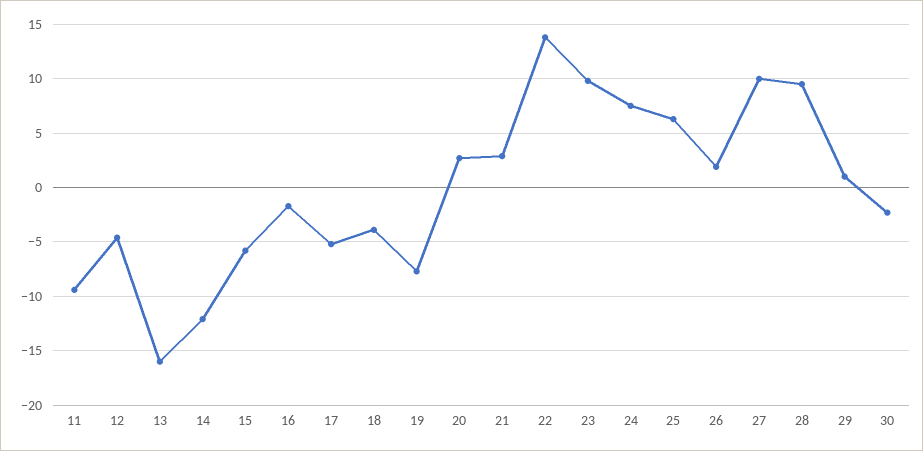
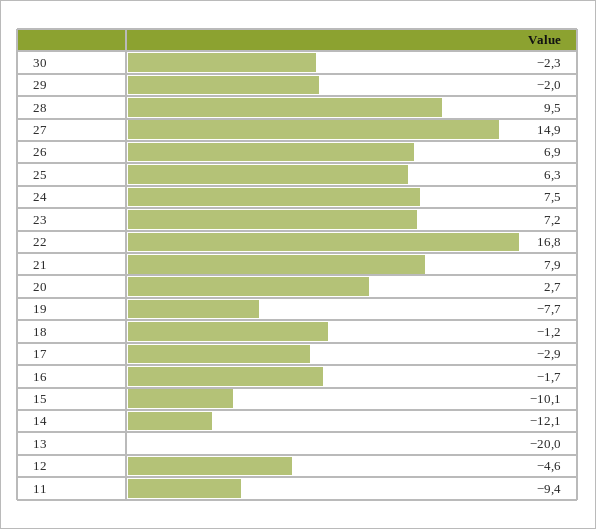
13: -16 -> -20
15: -6 -> -10.1
17: -5 -> -2.9
18: -4 -> -1.2
21: 3 -> 7.9
22: 14 -> 16.8
23: 10 -> 7.2
26: 2 -> 6.9
27: 10 -> 14.9
29: 1 -> -2

